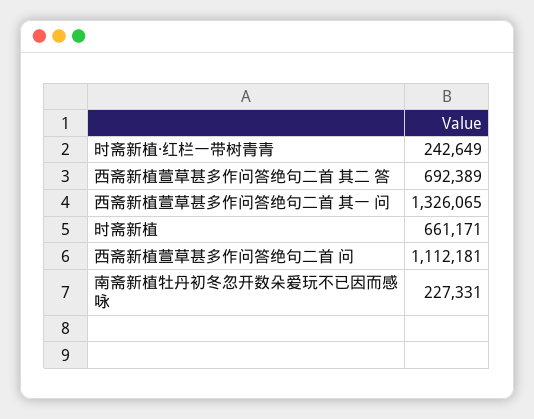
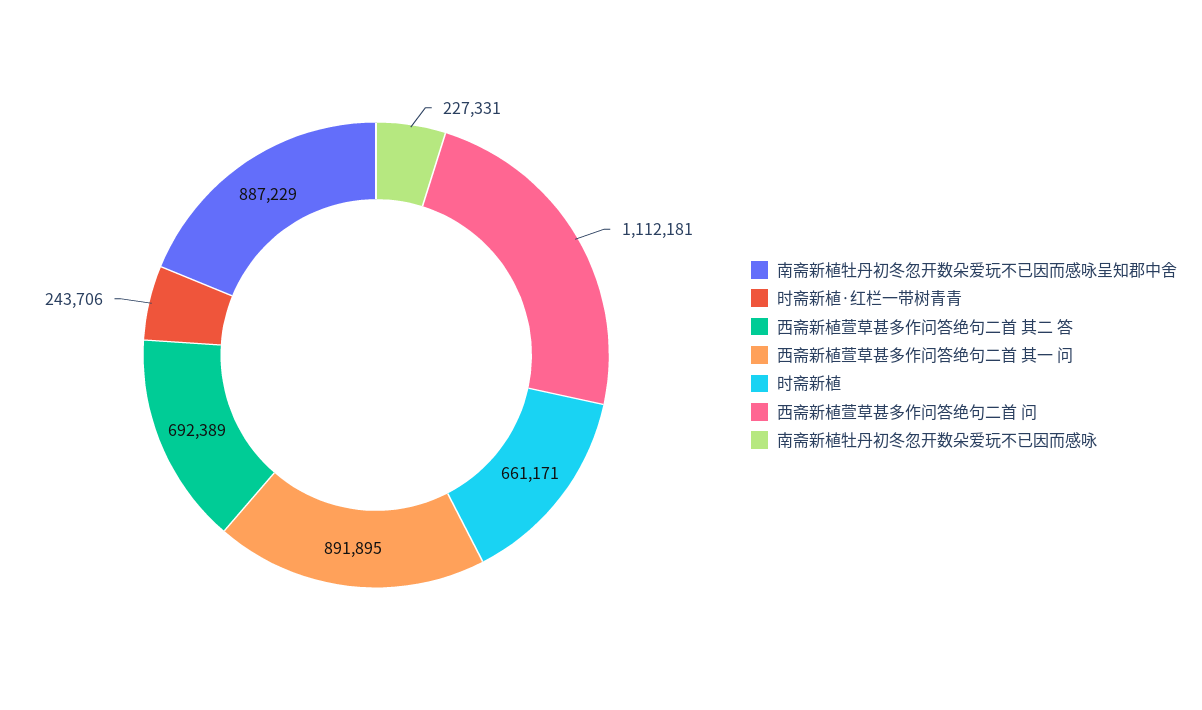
时斋新植·红栏一带树青青: 242649 -> 243706
西斋新植萱草甚多作问答绝句二首 其一 问: 1326065 -> 891895
南斋新植牡丹初冬忽开数朵爱玩不已因而感咏呈知郡中舍: none -> 887229

